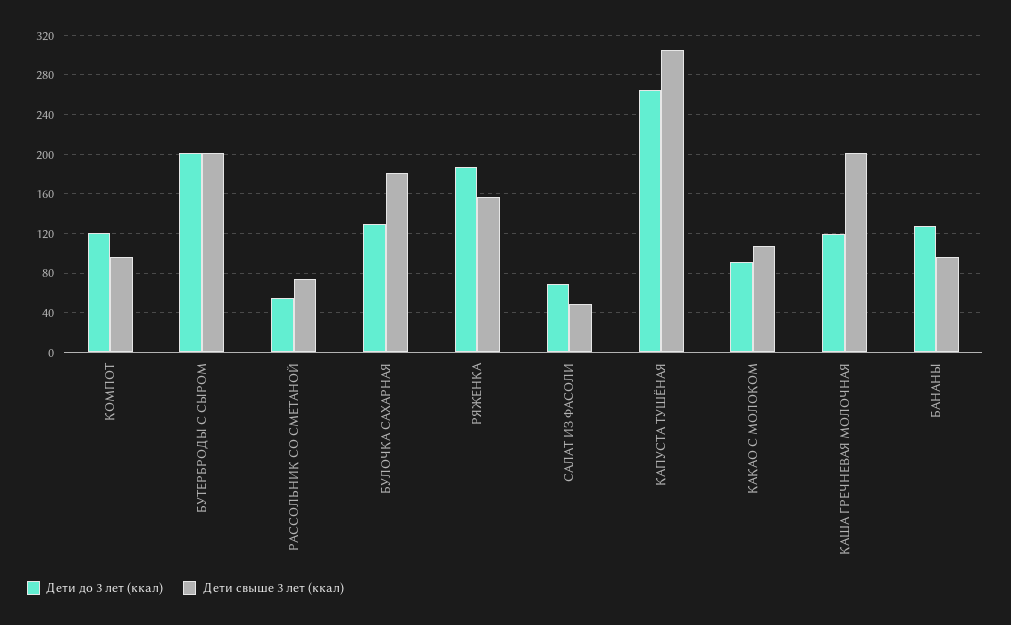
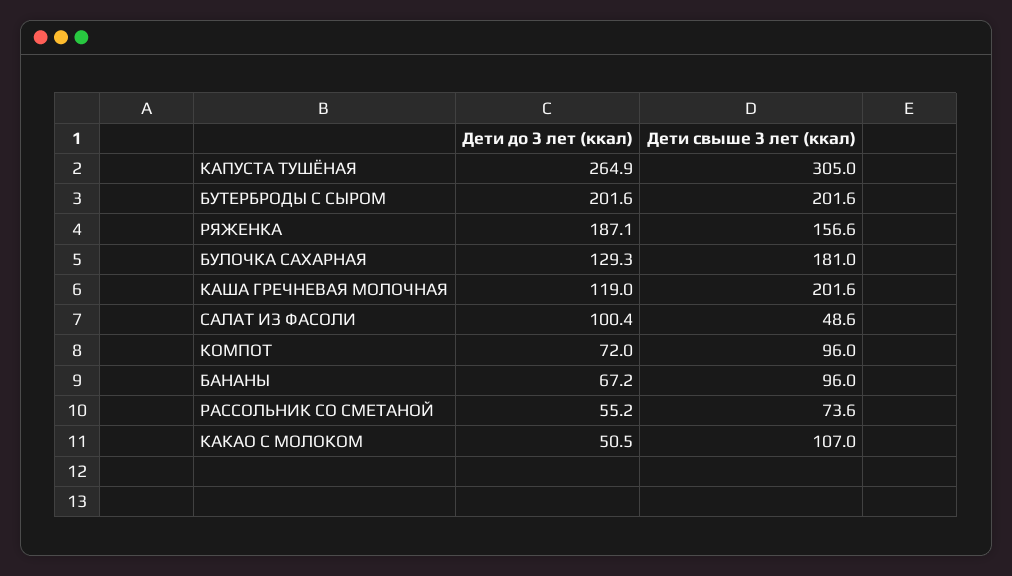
Дети до 3 лет (ккал), КОМПОТ: 120 -> 72
Дети до 3 лет (ккал), САЛАТ ИЗ ФАСОЛИ: 70 -> 100.4
Дети до 3 лет (ккал), КАКАО С МОЛОКОМ: 90 -> 50.5
Дети до 3 лет (ккал), БАНАНЫ: 130 -> 67.2

